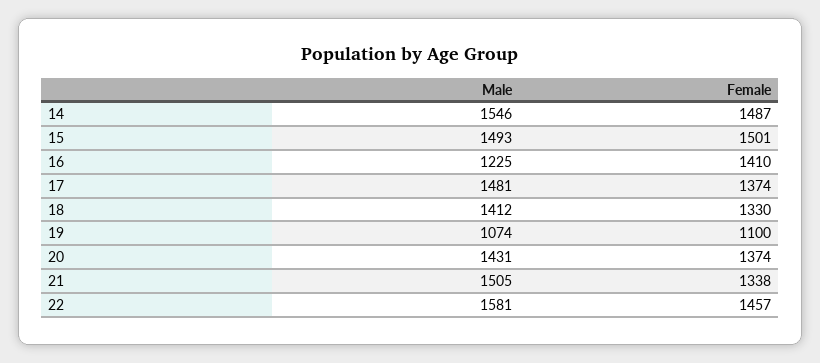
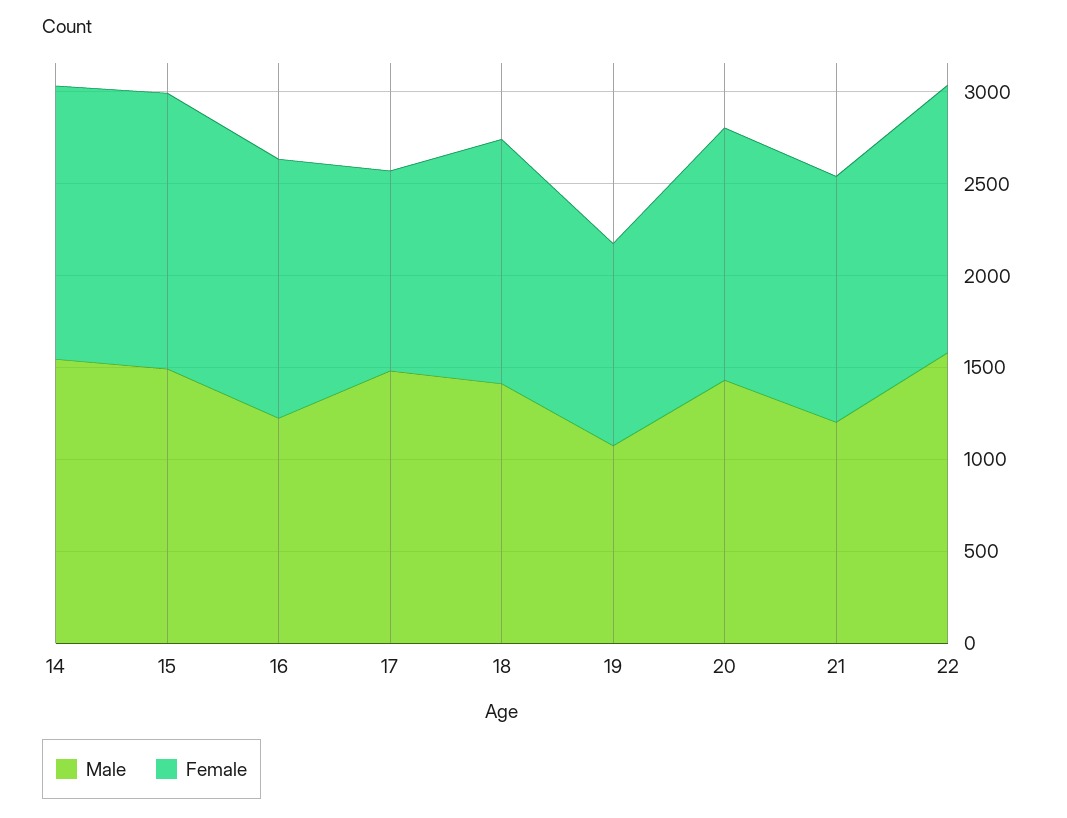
Female, 17: 1374 -> 1100
Male, 21: 1505 -> 1200

